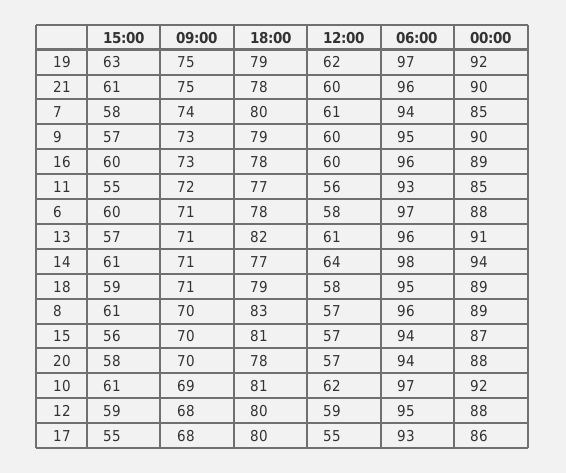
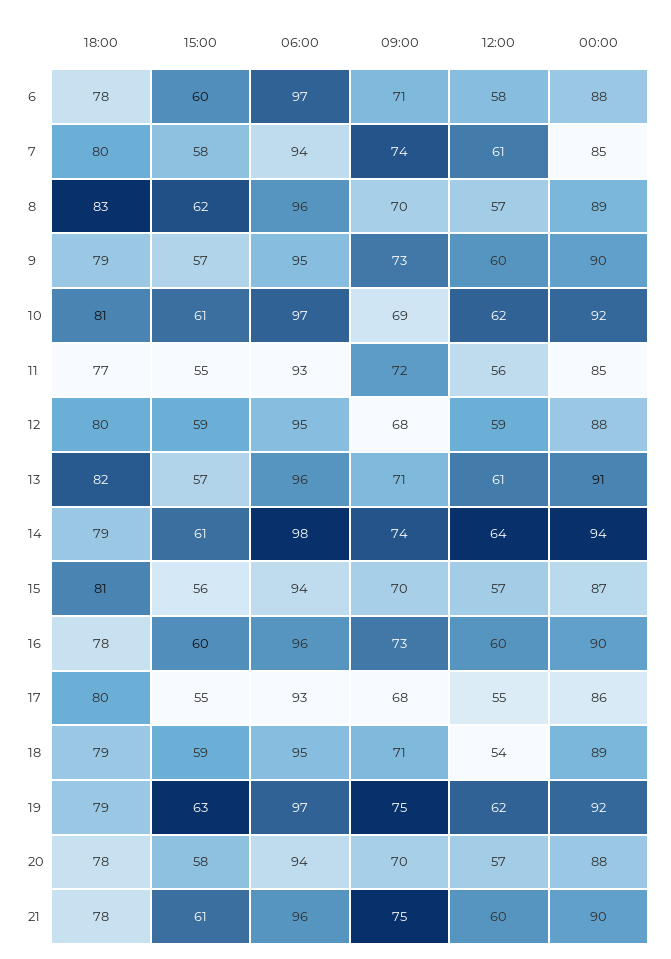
00:00, 16: 89 -> 90
09:00, 14: 71 -> 74
18:00, 14: 77 -> 79
12:00, 18: 58 -> 54
15:00, 8: 61 -> 62

